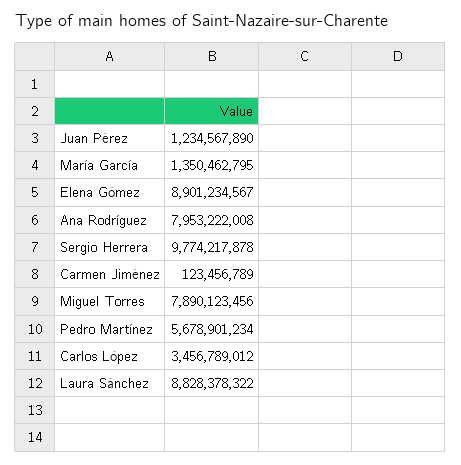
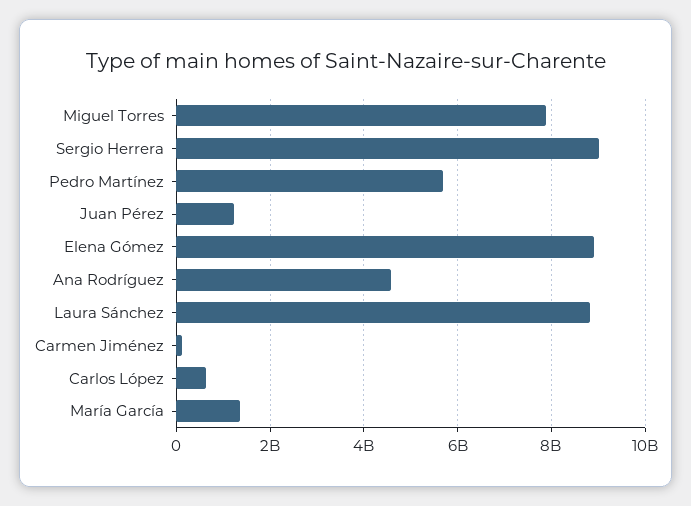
Ana Rodríguez: 7953222008 -> 4600000000
Sergio Herrera: 9774217878 -> 9000000000
Carlos López: 3456789012 -> 600000000

